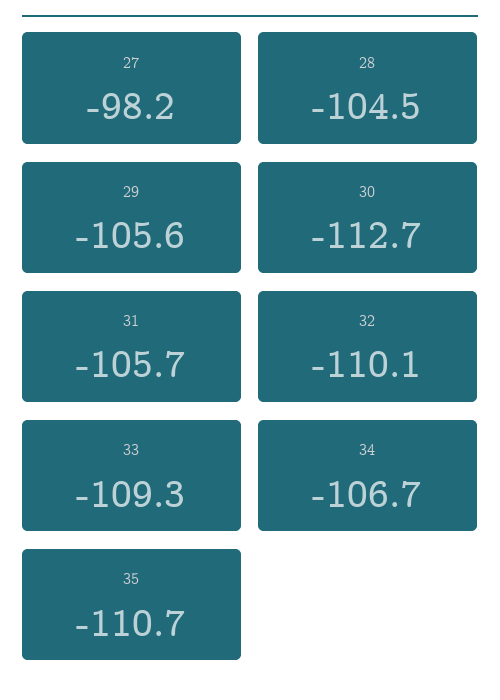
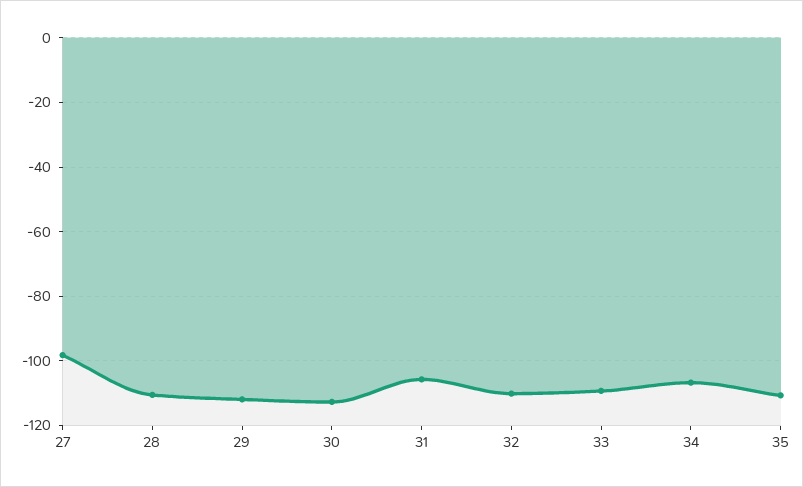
28: -104.5 -> -110
29: -105.6 -> -112

